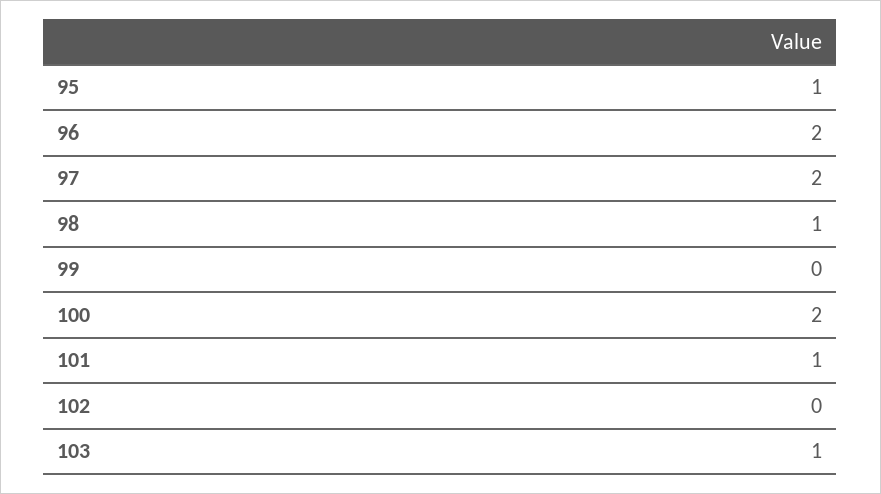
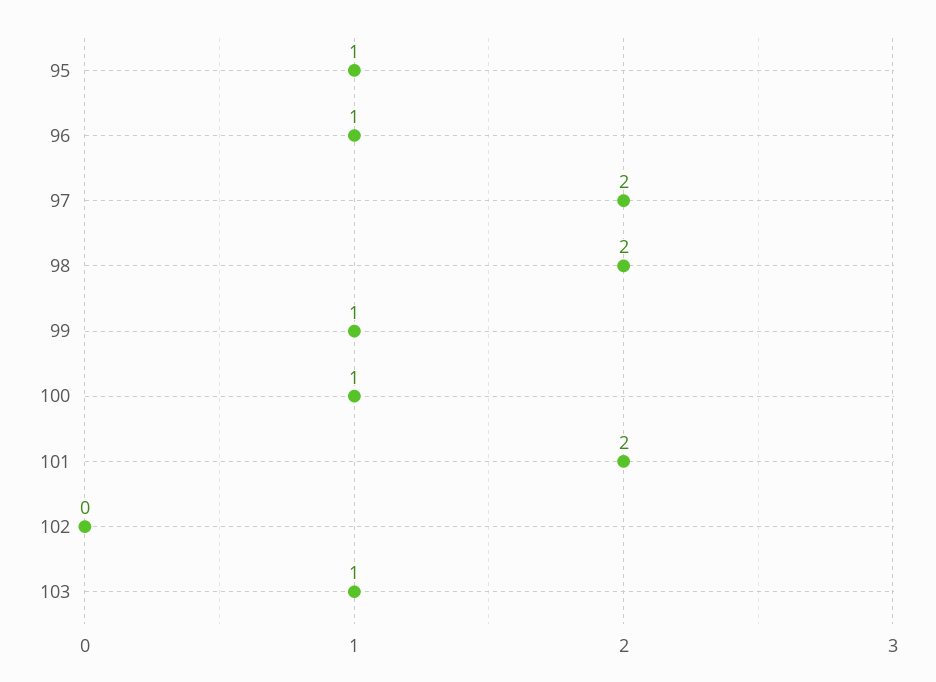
96: 2 -> 1
98: 1 -> 2
99: 0 -> 1
100: 2 -> 1
101: 1 -> 2

